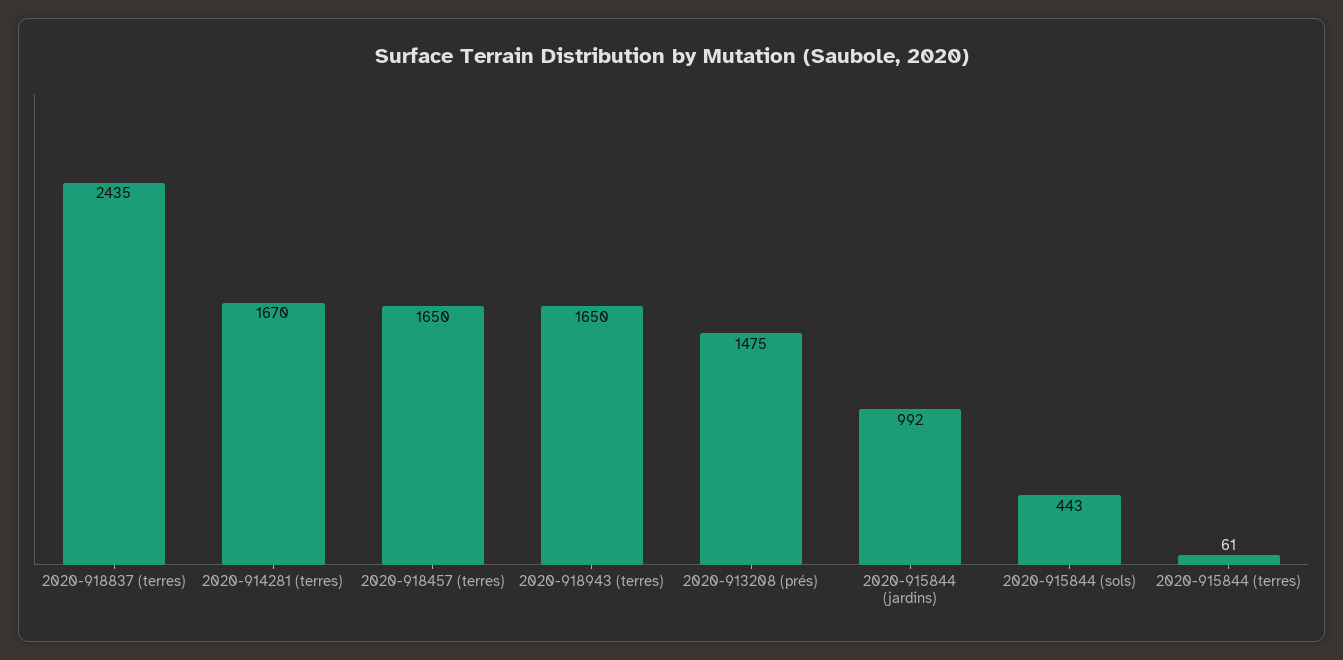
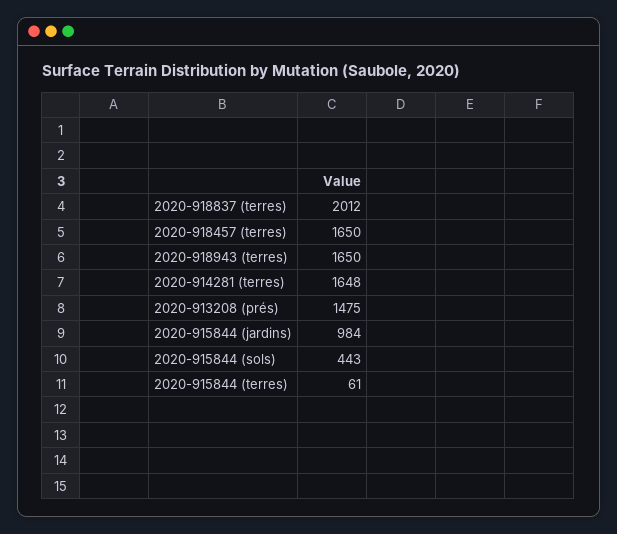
2020-918837 (terres): 2435 -> 2012
2020-914281 (terres): 1670 -> 1648
2020-915844 (jardins): 992 -> 984

